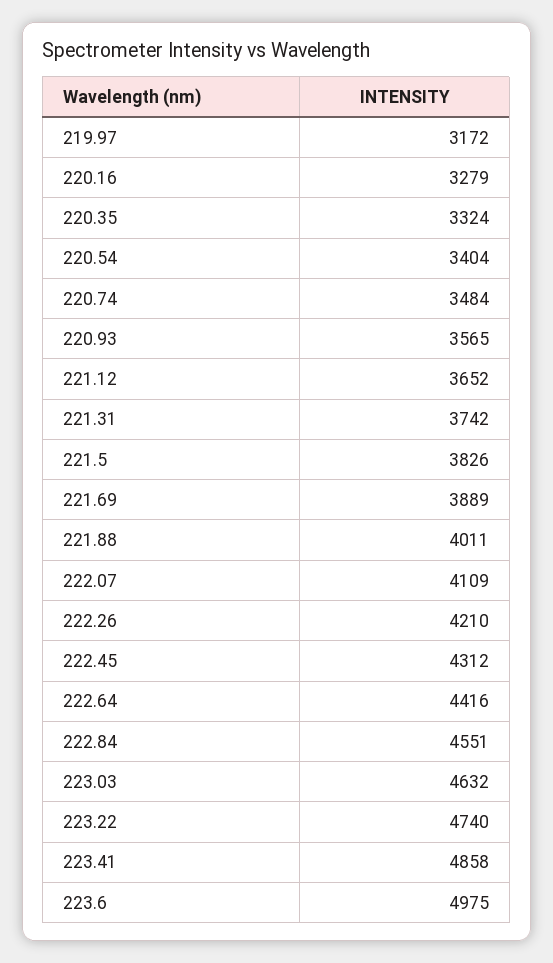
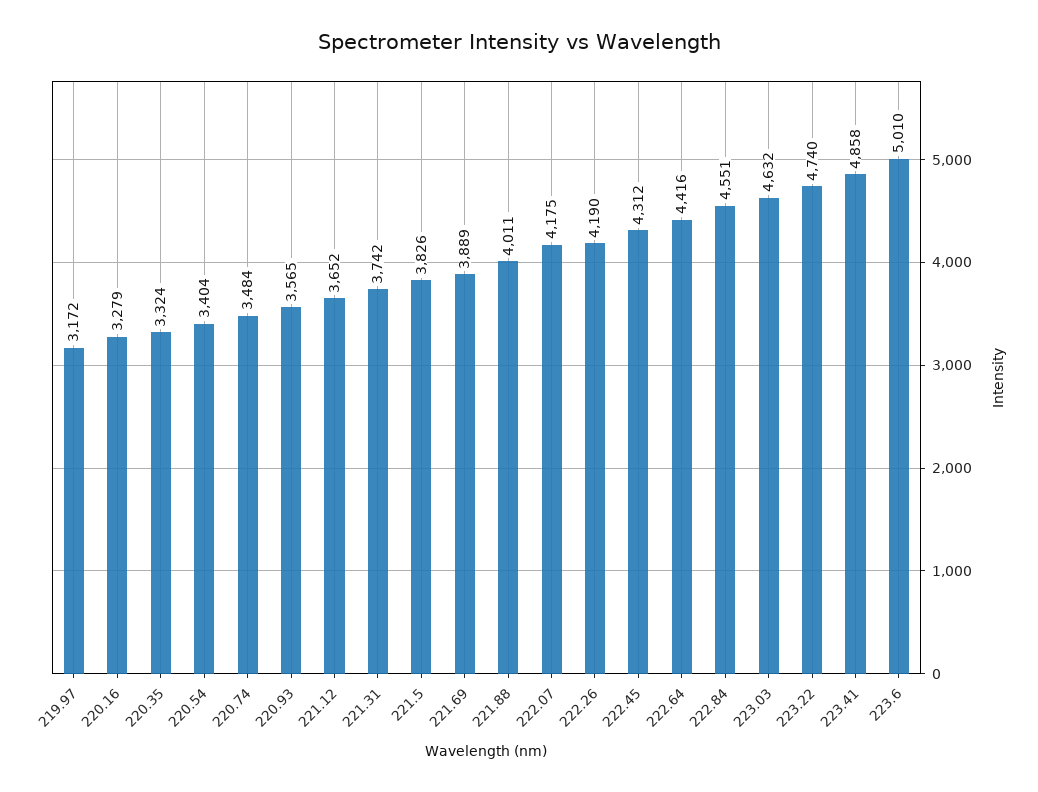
222.07: 4109 -> 4175
222.26: 4210 -> 4190
223.6: 4975 -> 5010

